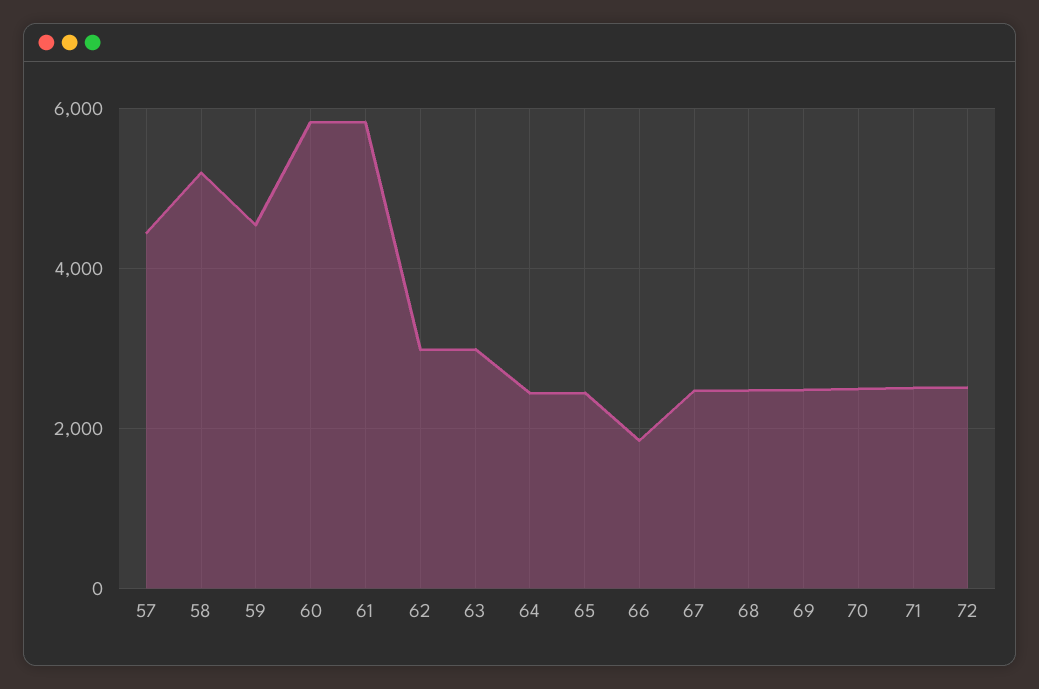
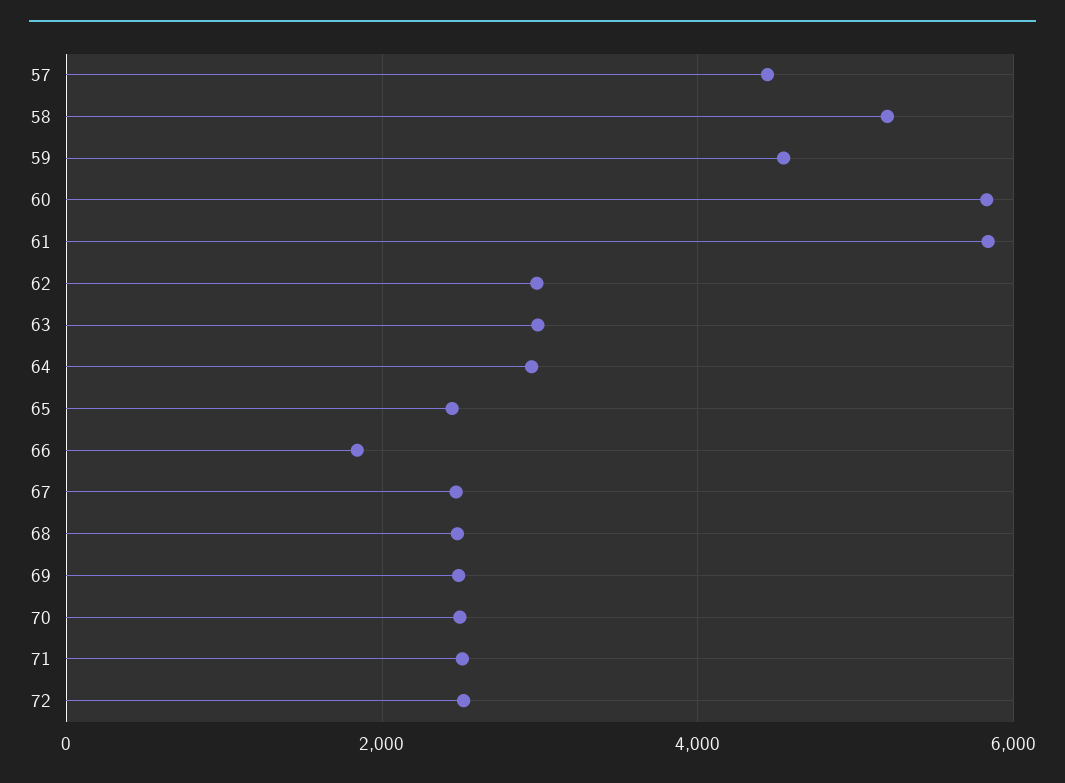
64: 2400 -> 3000

